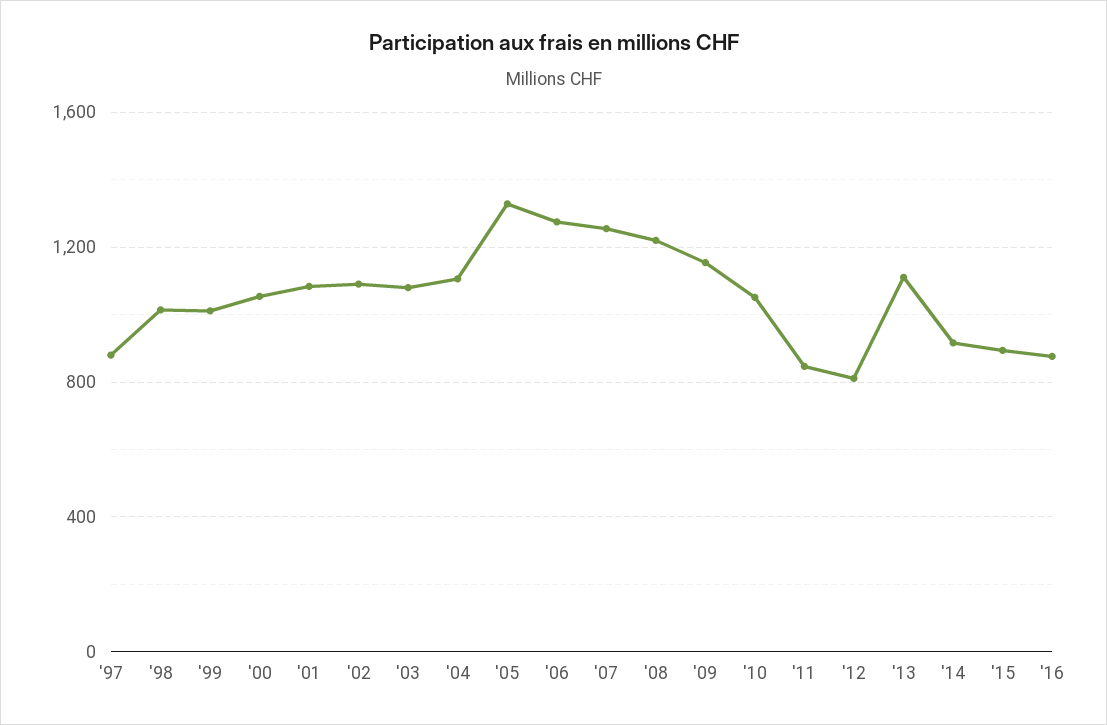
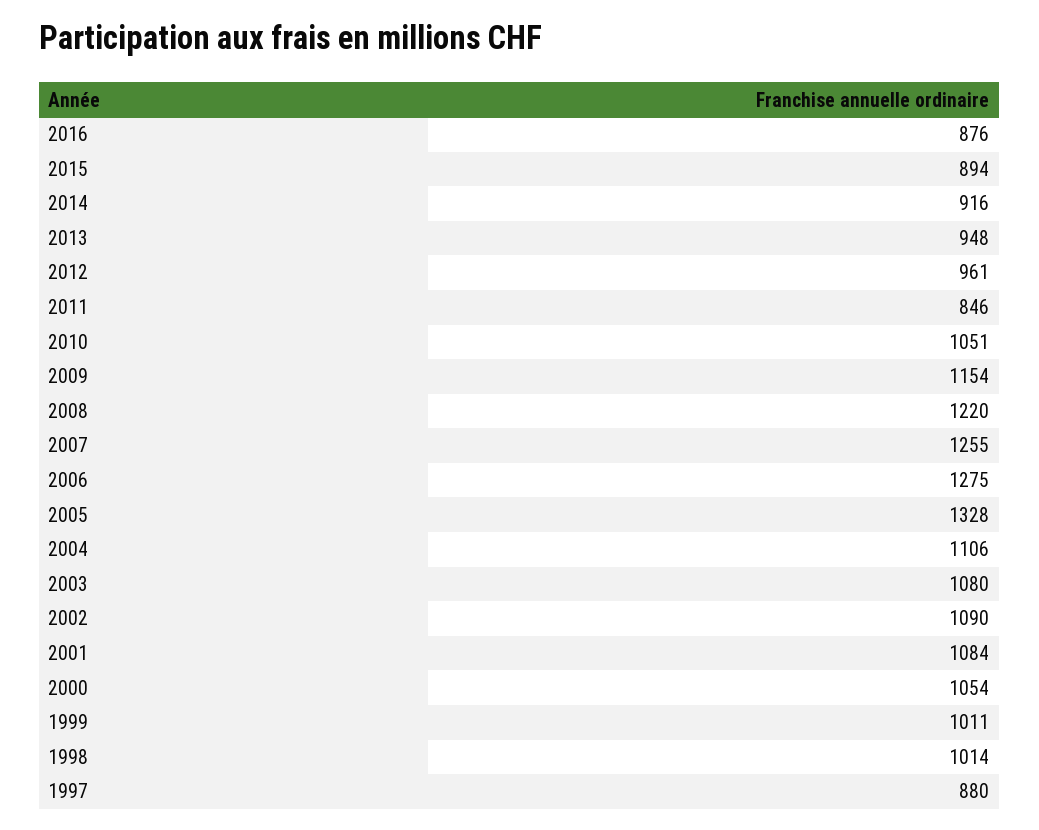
'12: 800 -> 961
'13: 1100 -> 948

